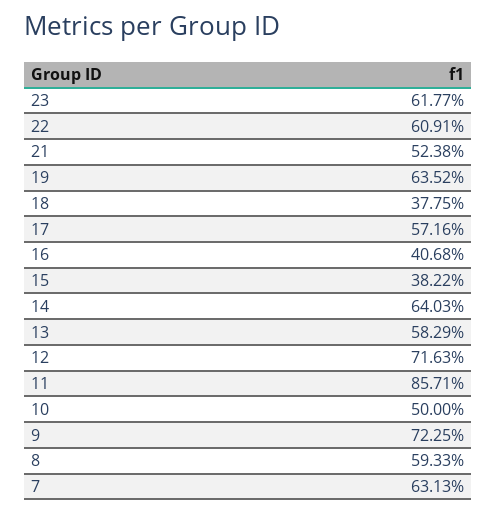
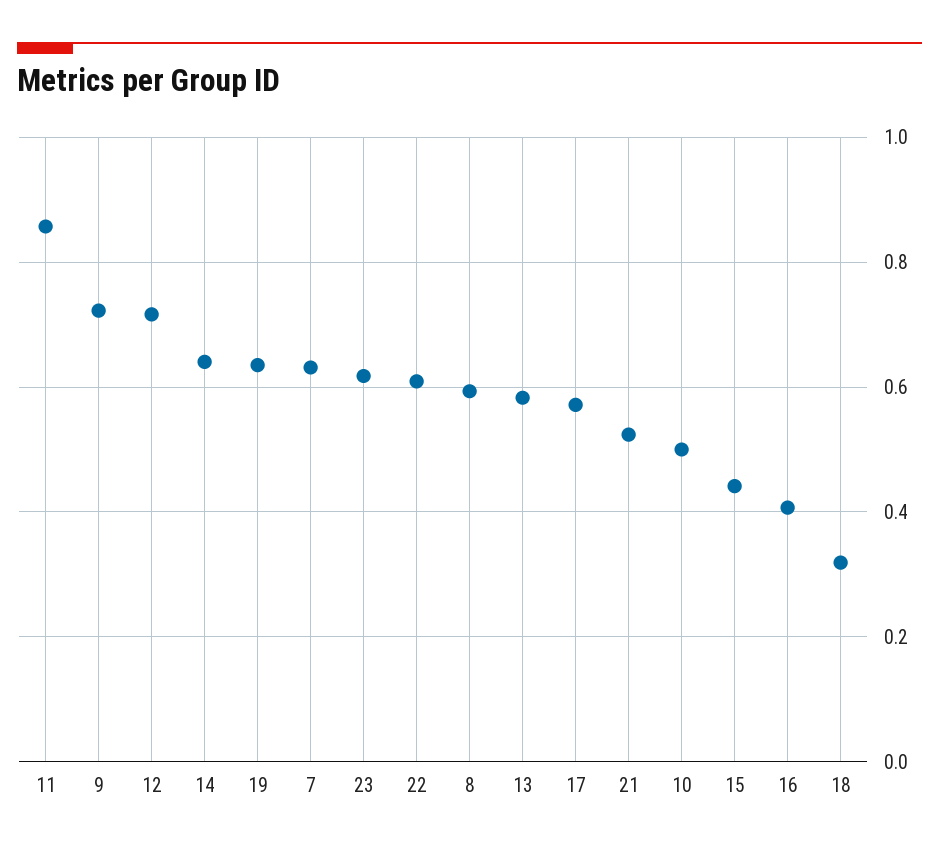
18: 0.3775 -> 0.32
15: 0.3822 -> 0.44

